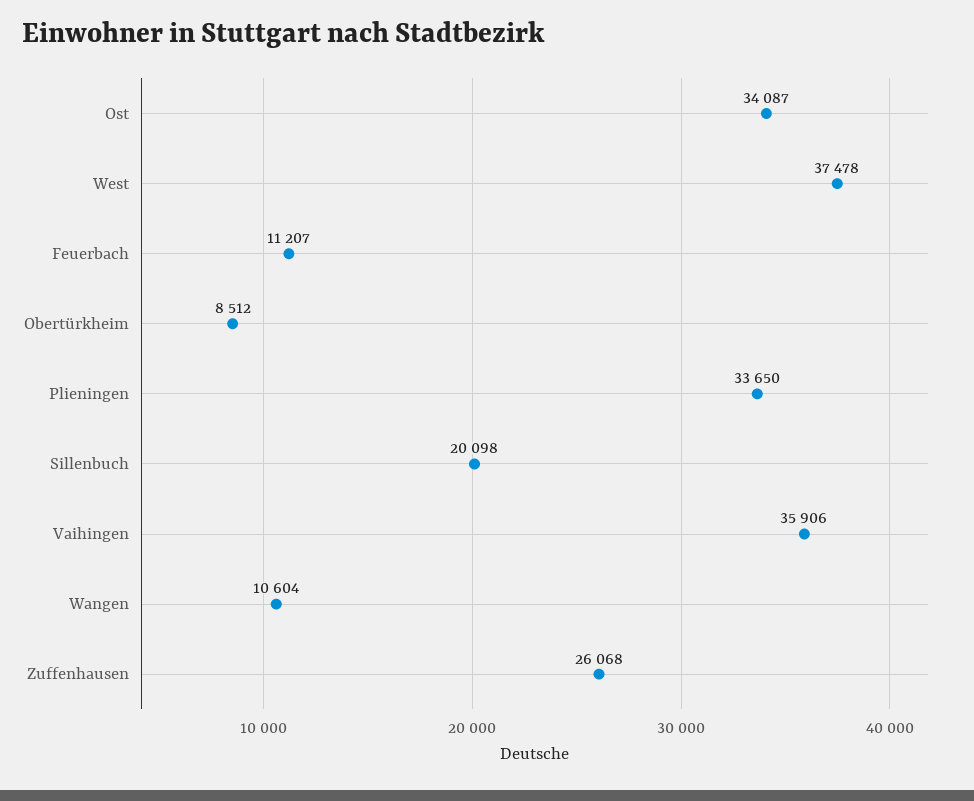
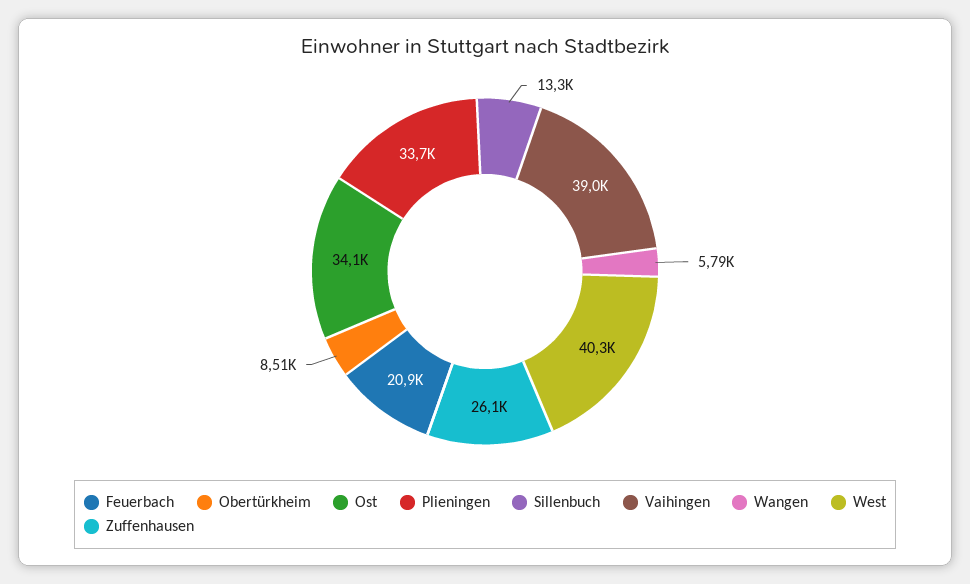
West: 37478 -> 40300
Feuerbach: 11207 -> 20900
Sillenbuch: 20098 -> 13300
Vaihingen: 35906 -> 39000
Wangen: 10604 -> 5790

